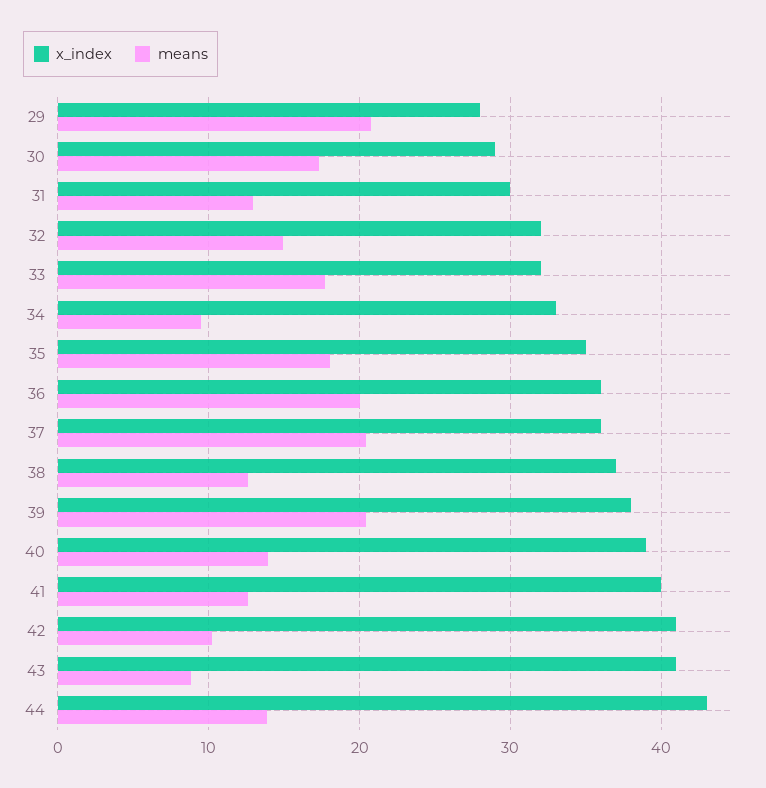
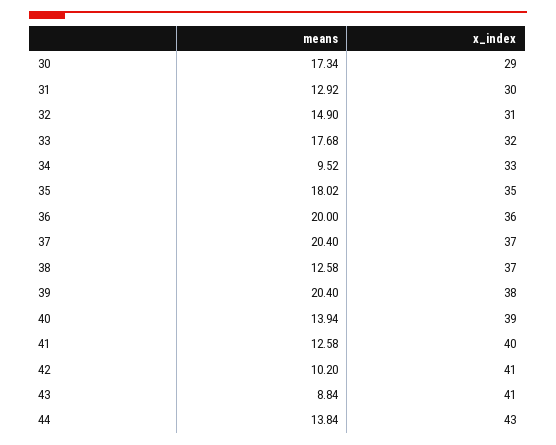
x_index, 29: 28 -> none
means, 29: 21 -> none
x_index, 32: 32 -> 31
x_index, 37: 36 -> 37

